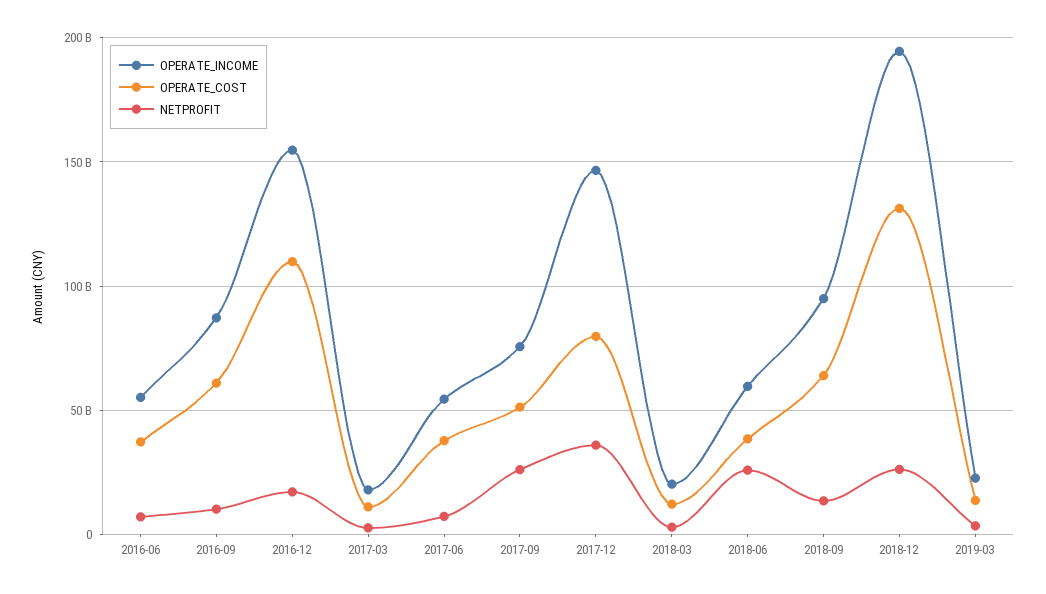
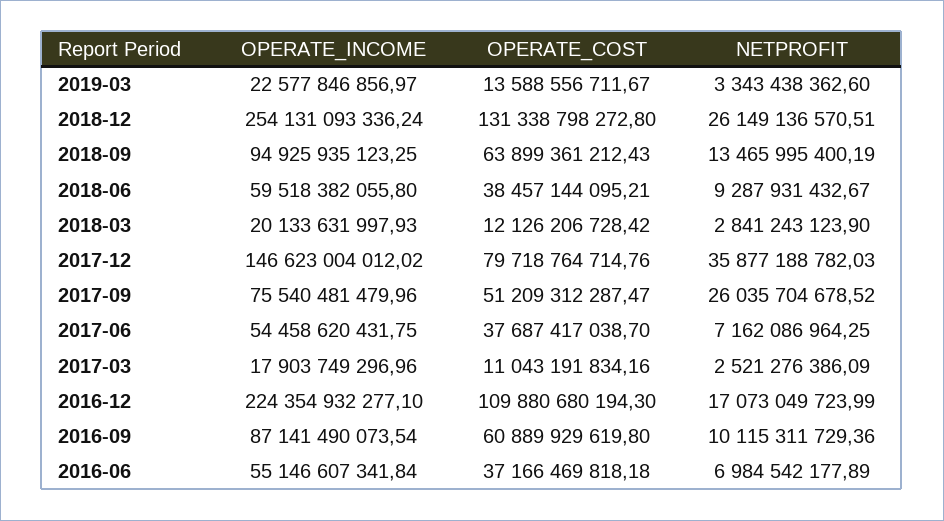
OPERATE_INCOME, 2016-12: 155000000000 -> 224354932277.1
NETPROFIT, 2018-06: 25000000000 -> 9287931432.67
OPERATE_INCOME, 2018-12: 195000000000 -> 254131093336.24

